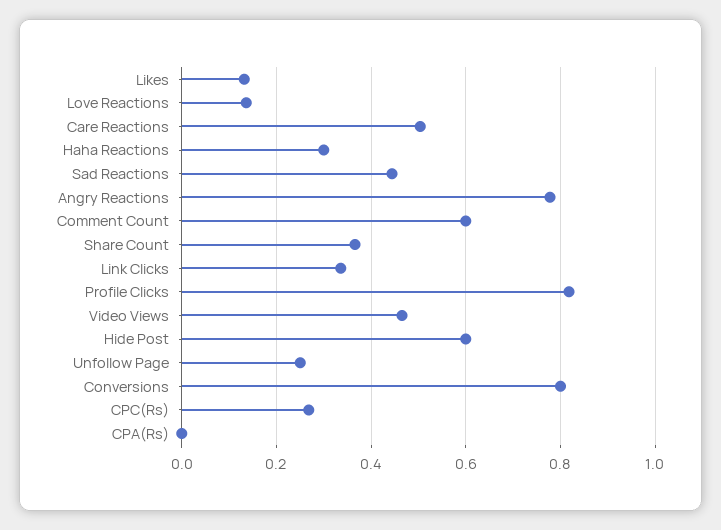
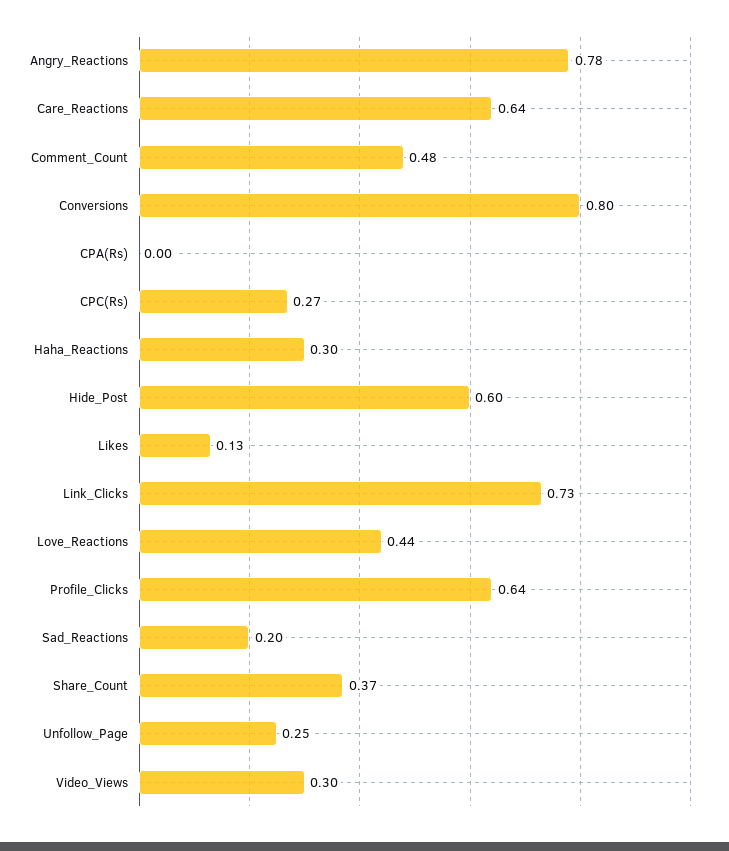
Love Reactions: 0.14 -> 0.44
Care Reactions: 0.5 -> 0.64
Sad Reactions: 0.44 -> 0.2
Comment Count: 0.6 -> 0.48
Link Clicks: 0.34 -> 0.73
Profile Clicks: 0.82 -> 0.64
Video Views: 0.46 -> 0.3

